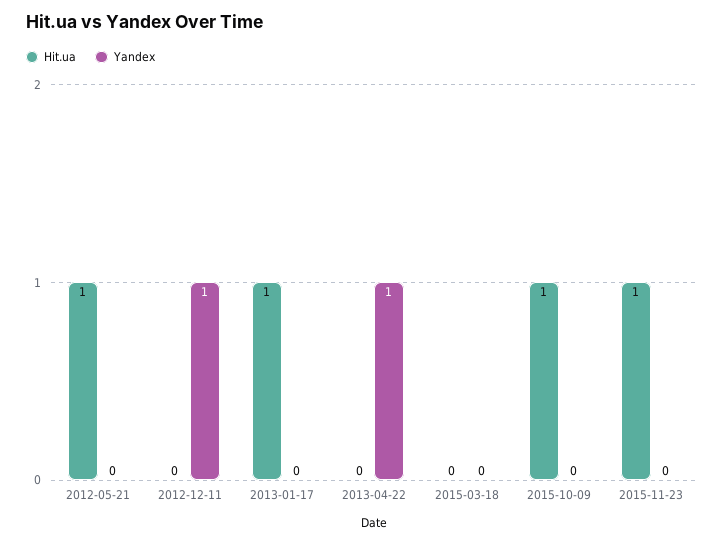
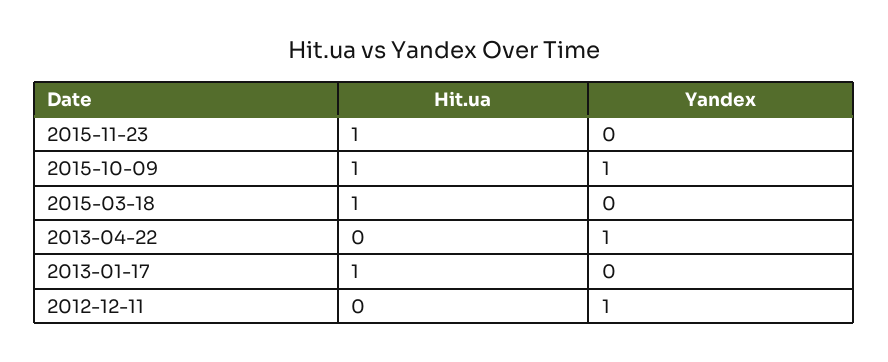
Hit.ua, 2012-05-21: 1 -> none
Yandex, 2012-05-21: 0 -> none
Hit.ua, 2015-03-18: 0 -> 1
Yandex, 2015-10-09: 0 -> 1

